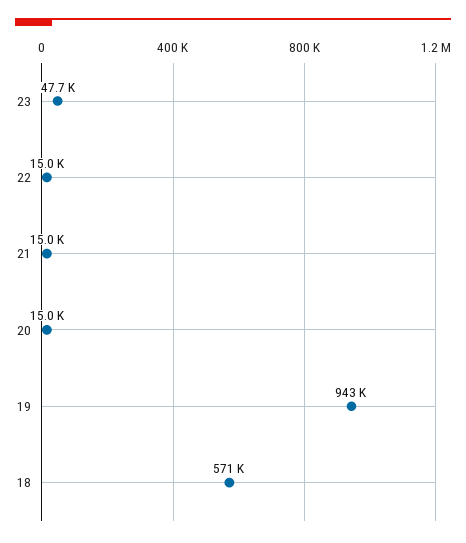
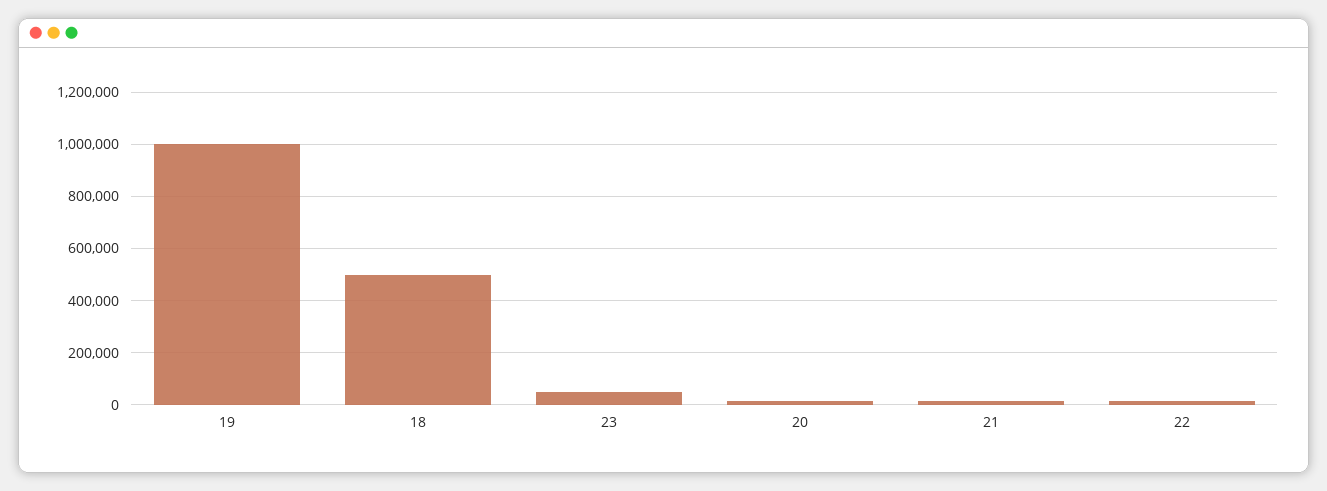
19: 943000 -> 1000000
18: 571000 -> 500000

